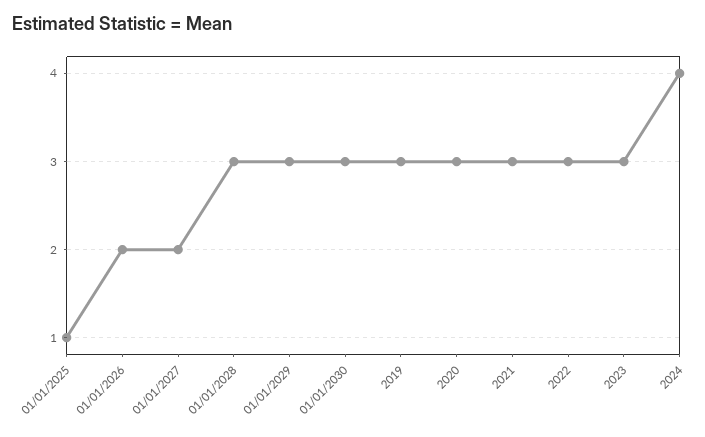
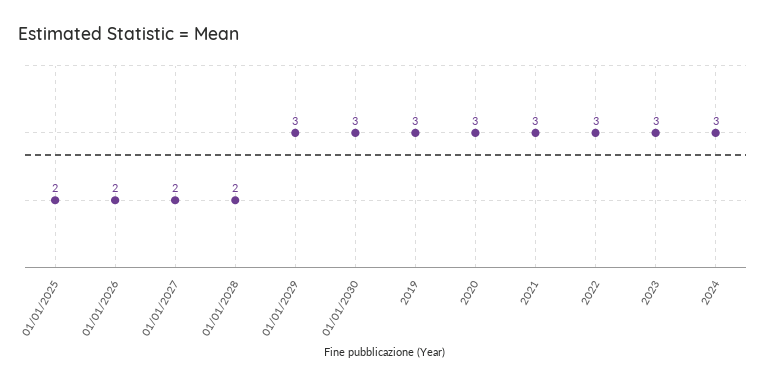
01/01/2025: 1 -> 2
01/01/2028: 3 -> 2
2024: 4 -> 3

